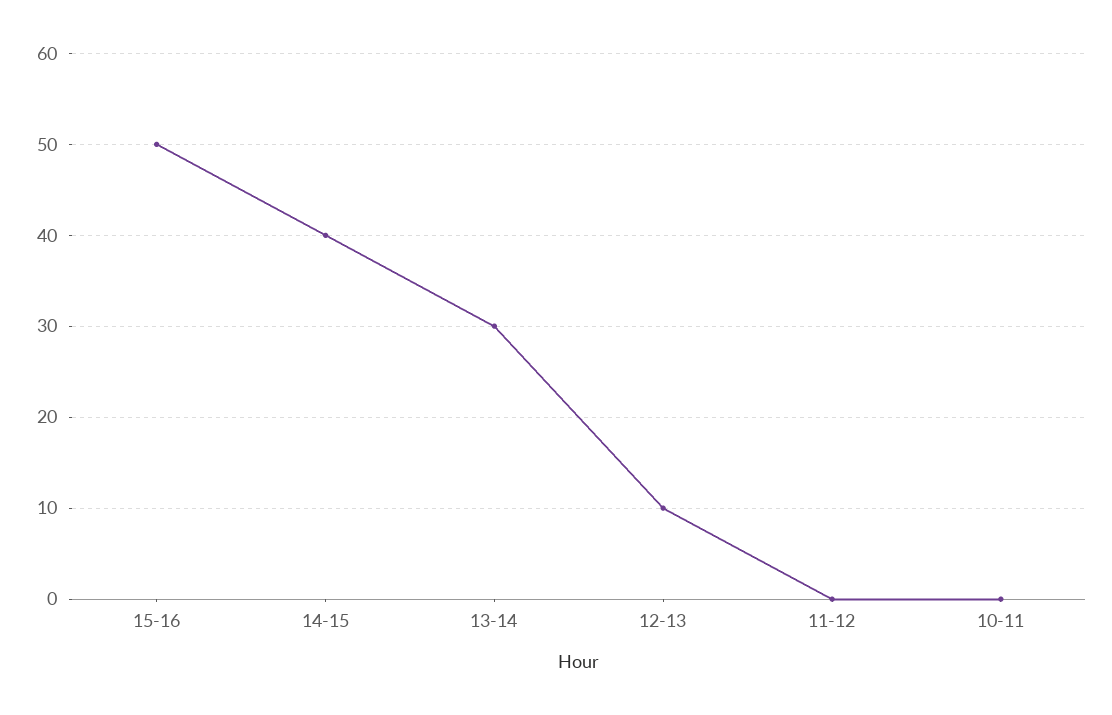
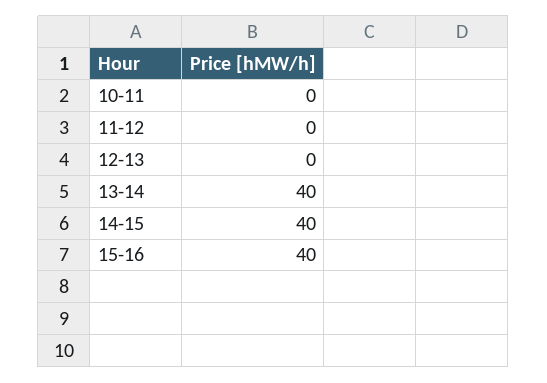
15-16: 50 -> 40
13-14: 30 -> 40
12-13: 10 -> 0

